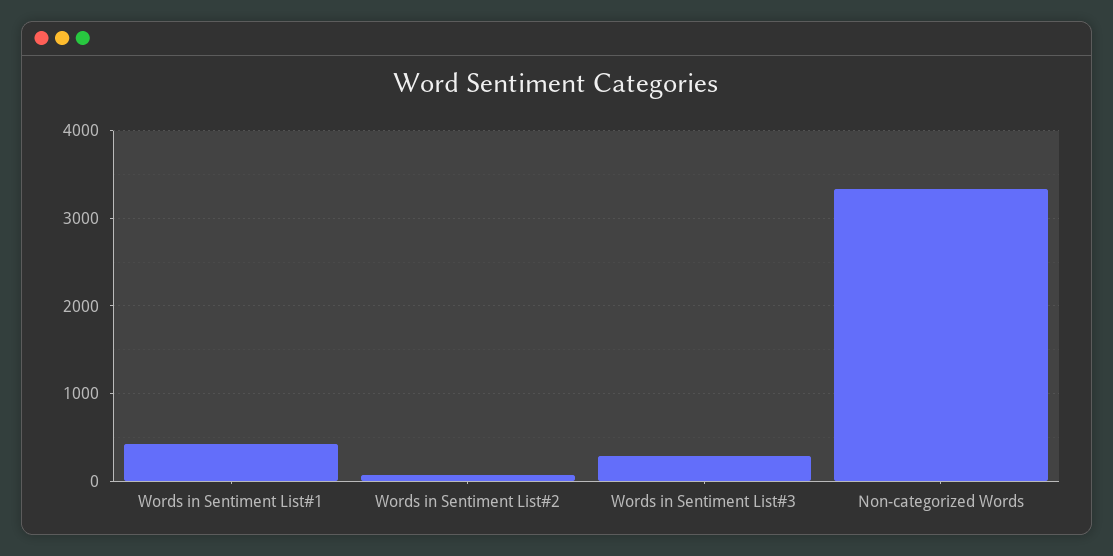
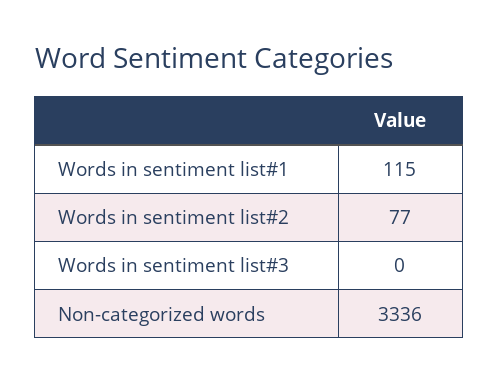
Words in Sentiment List#1: 400 -> 115
Words in Sentiment List#3: 300 -> 0

